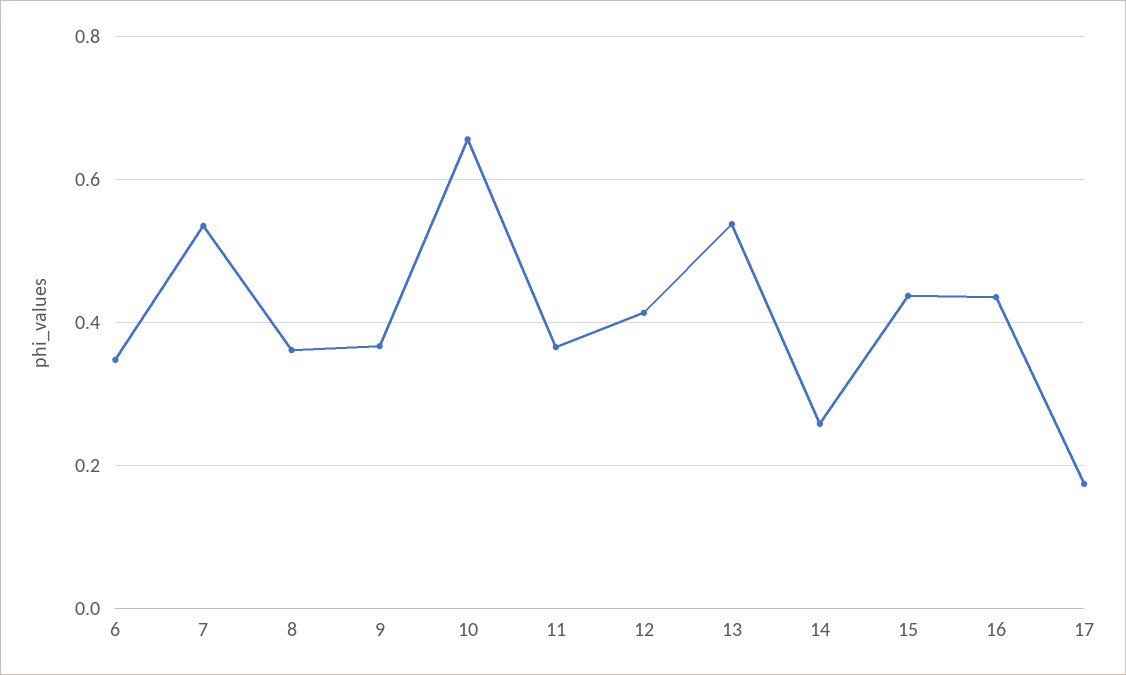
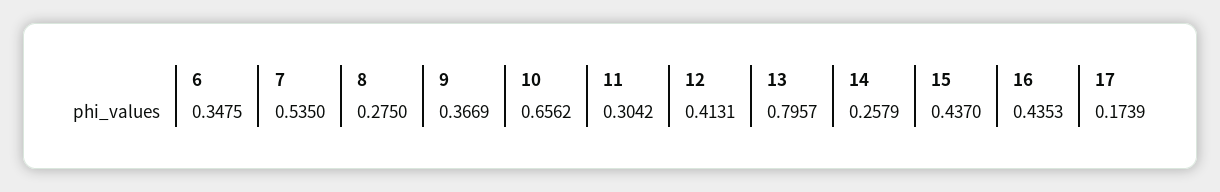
8: 0.36 -> 0.275
11: 0.36 -> 0.3042
13: 0.54 -> 0.7957

